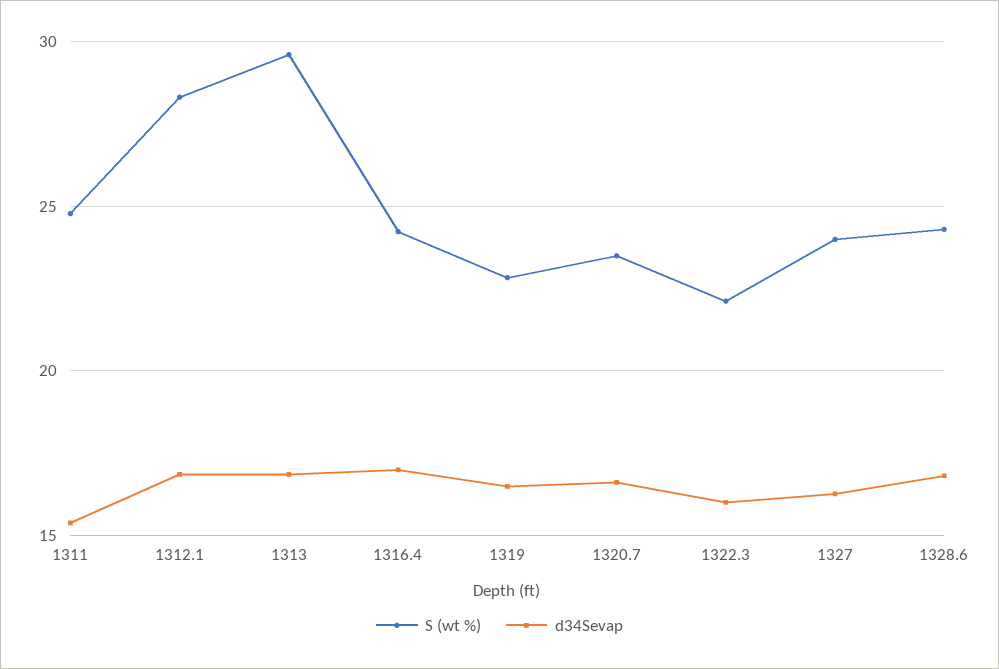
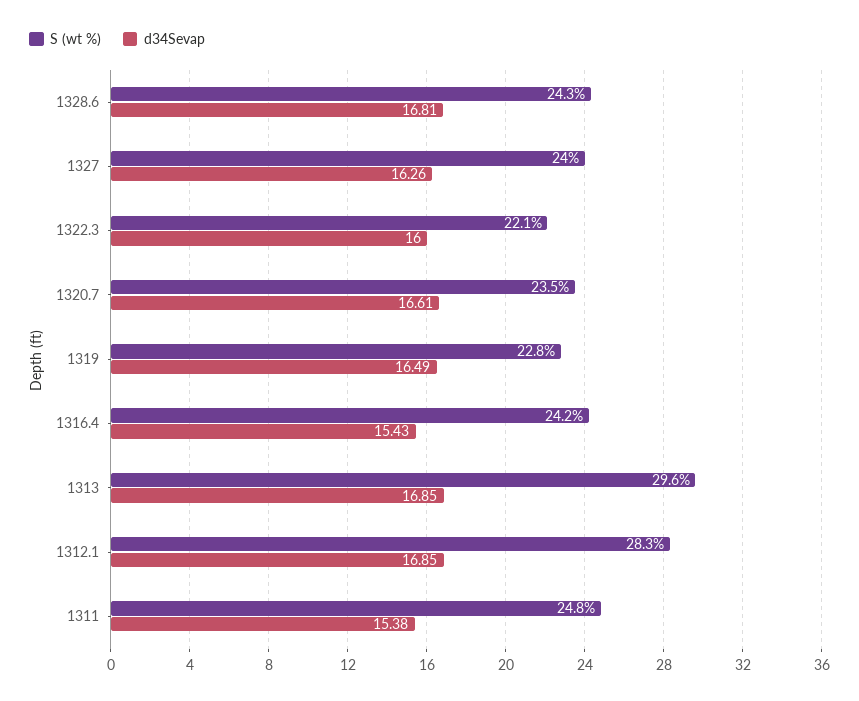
d34Sevap, 1316.4: 17 -> 15.43

